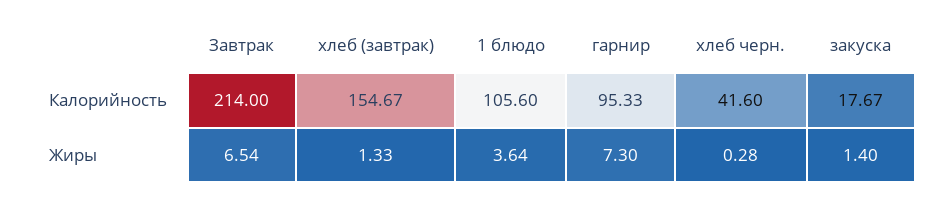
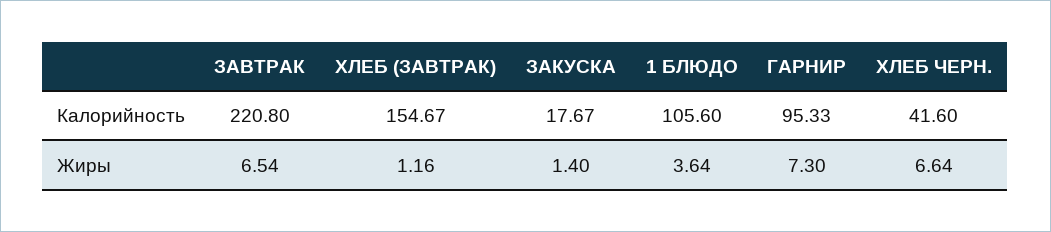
Завтрак, Калорийность: 214 -> 220.8
хлеб (завтрак), Жиры: 1.33 -> 1.16
хлеб черн., Жиры: 0.28 -> 6.64

